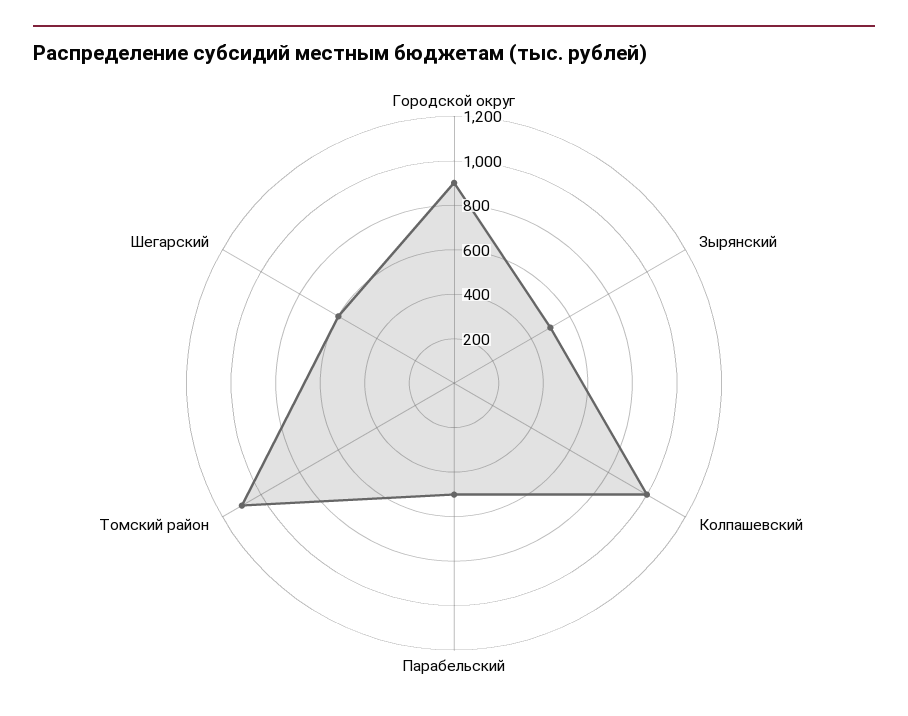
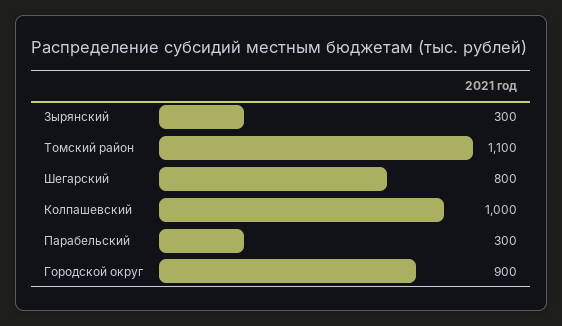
Зырянский: 500 -> 300
Парабельский: 500 -> 300
Шегарский: 600 -> 800

